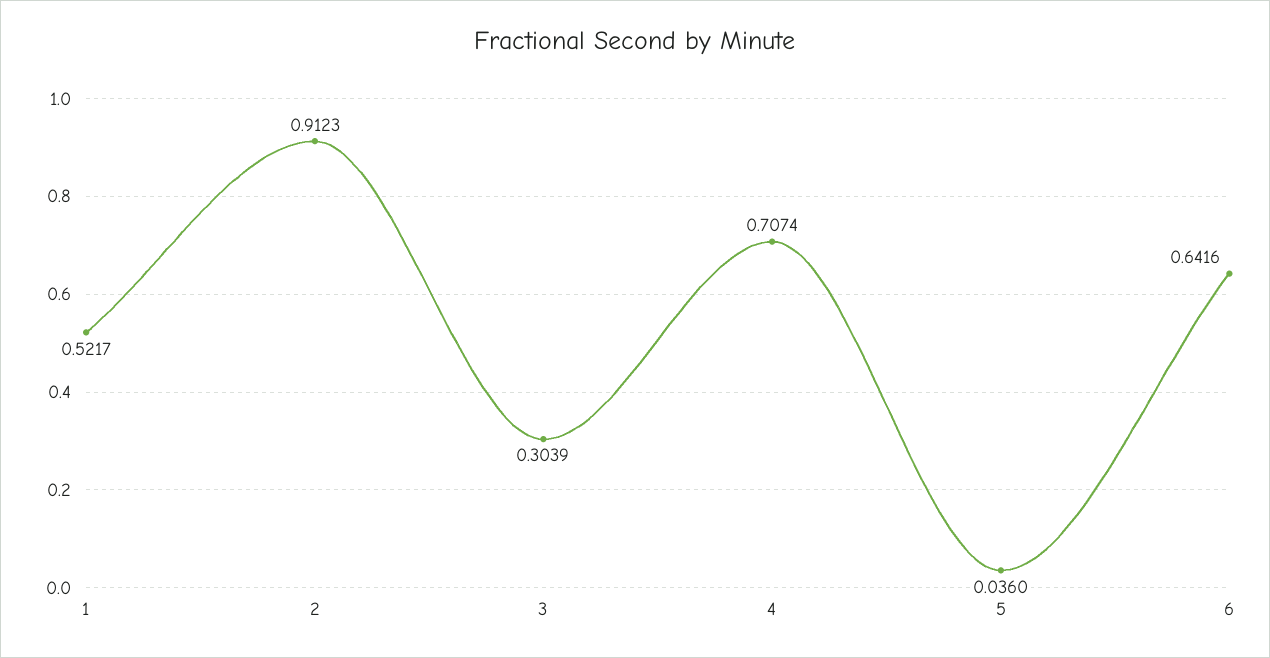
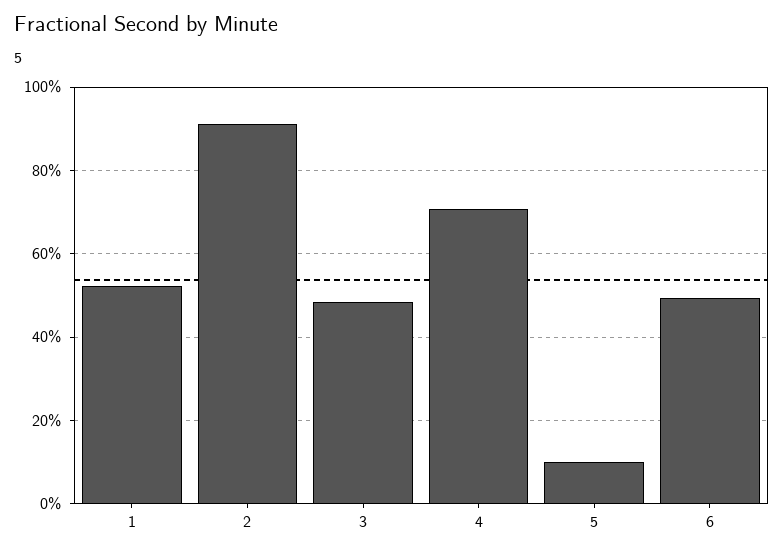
3: 0.3039 -> 0.48
5: 0.036 -> 0.1
6: 0.6416 -> 0.5

